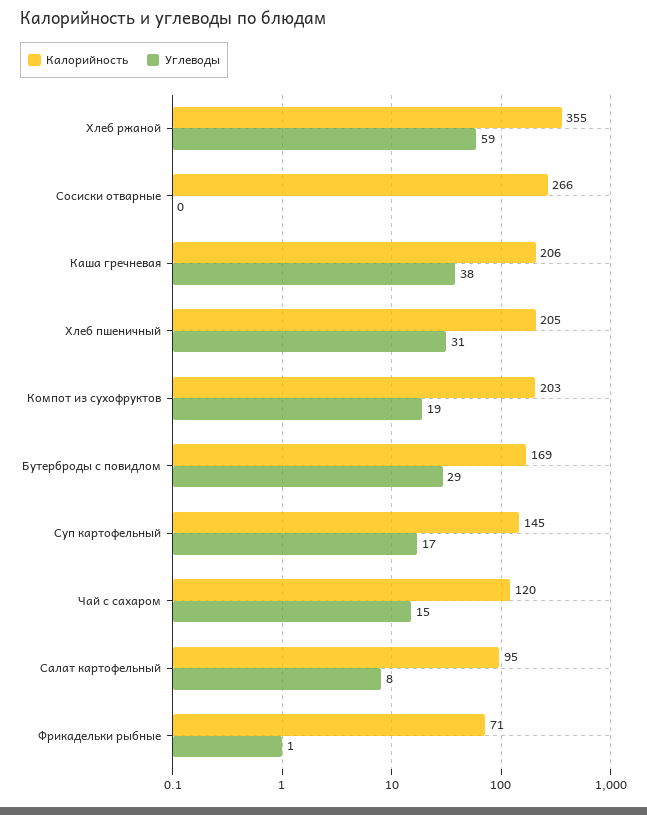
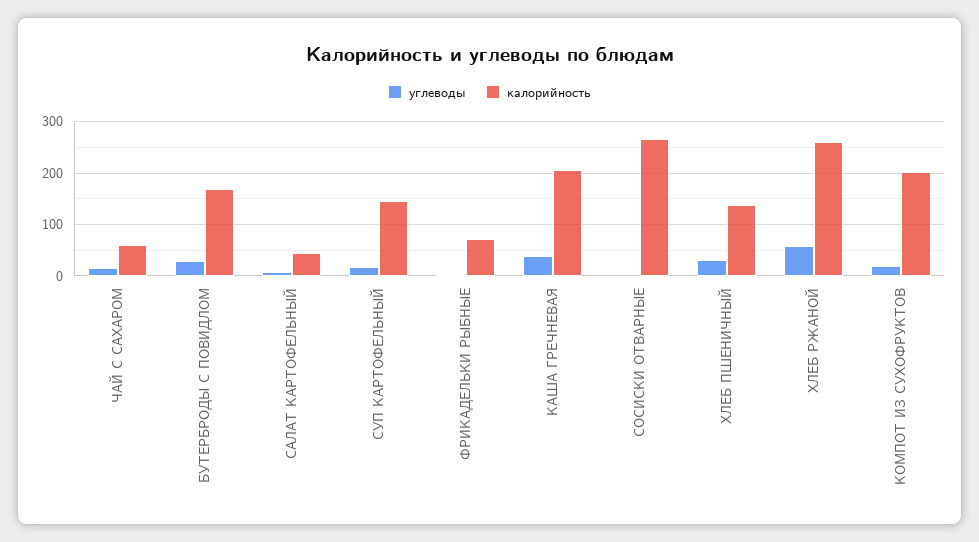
Калорийность, Хлеб ржаной: 355 -> 260
Калорийность, Хлеб пшеничный: 205 -> 140
Калорийность, Чай с сахаром: 120 -> 60
Калорийность, Салат картофельный: 95 -> 40

